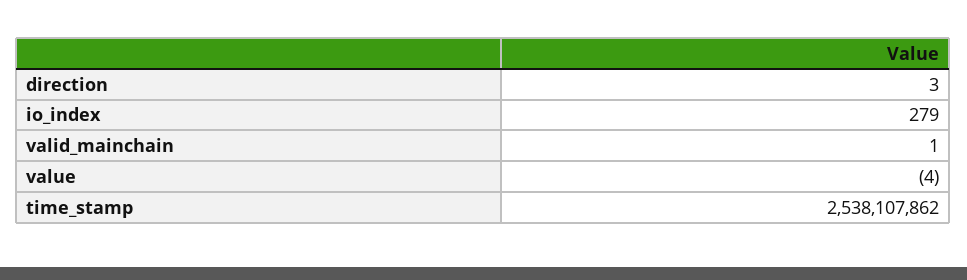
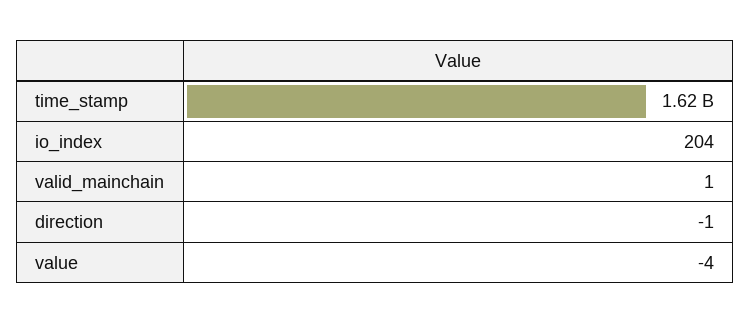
direction: 3 -> -1
io_index: 279 -> 204
time_stamp: 2538107862 -> 1620000000

